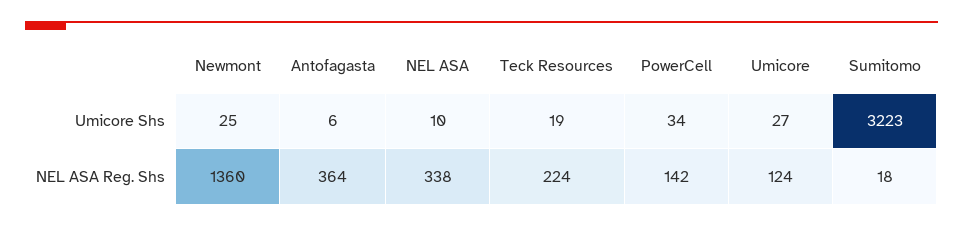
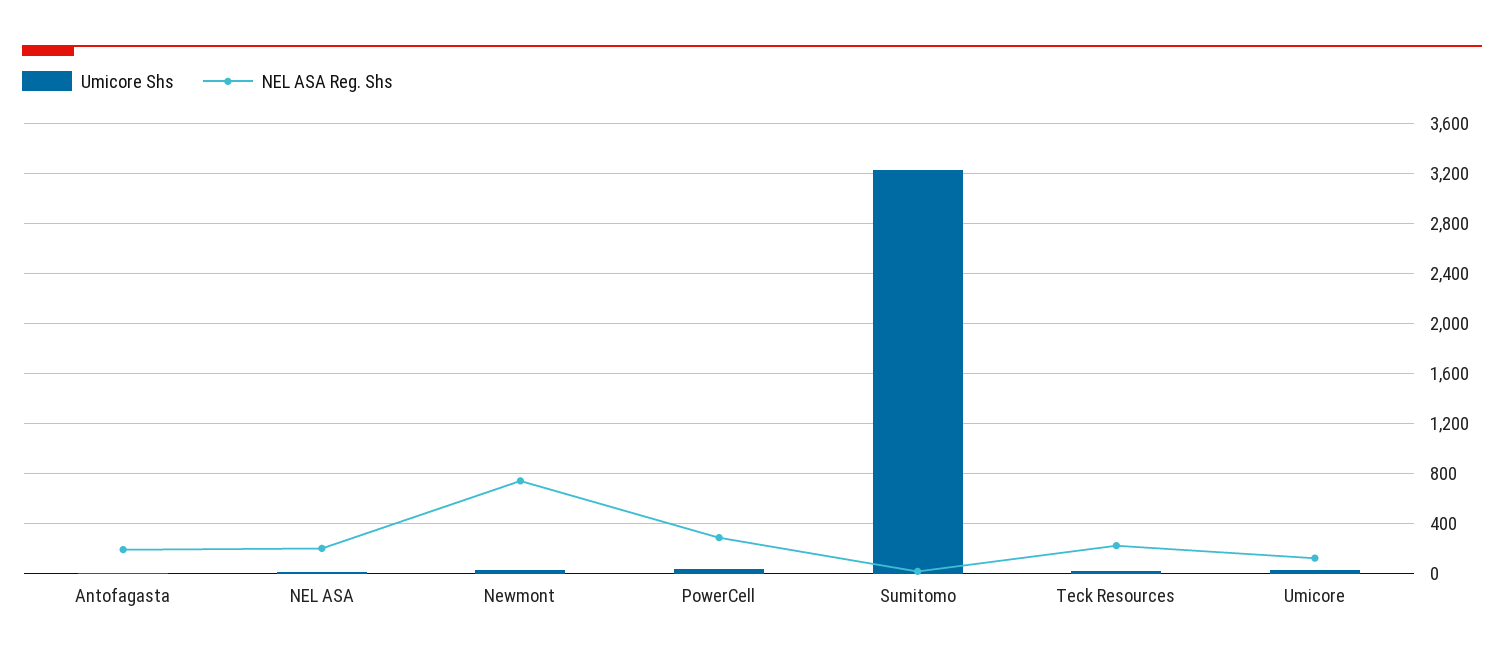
NEL ASA Reg. Shs, Newmont: 1360 -> 750
NEL ASA Reg. Shs, Antofagasta: 364 -> 200
NEL ASA Reg. Shs, NEL ASA: 338 -> 200
NEL ASA Reg. Shs, PowerCell: 142 -> 300

